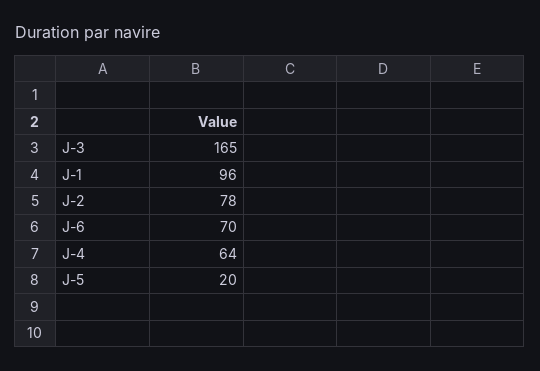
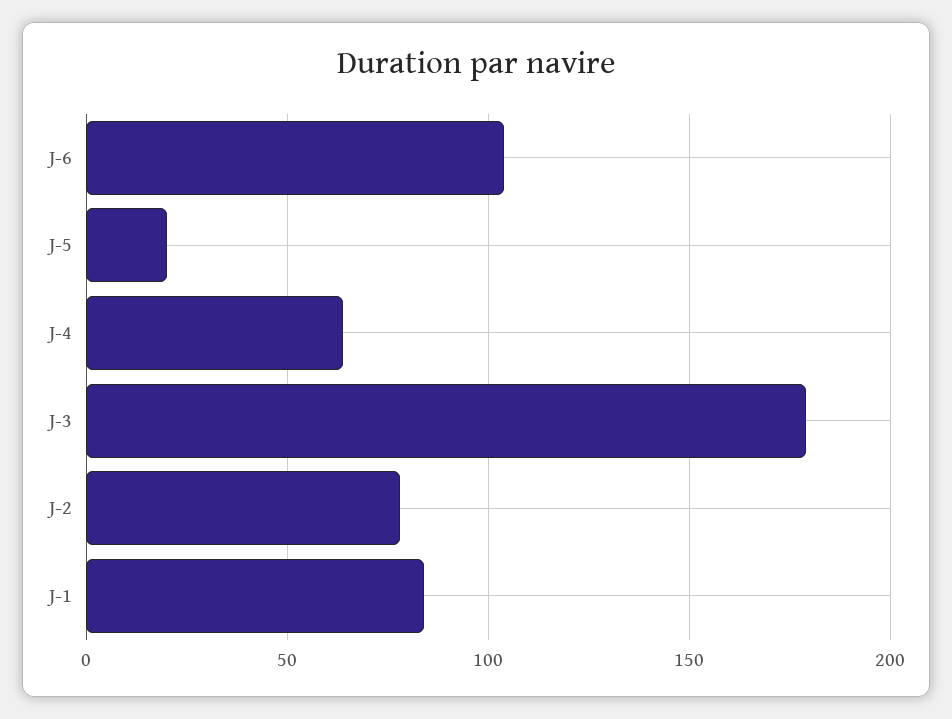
J-3: 165 -> 180
J-1: 96 -> 85
J-6: 70 -> 105

